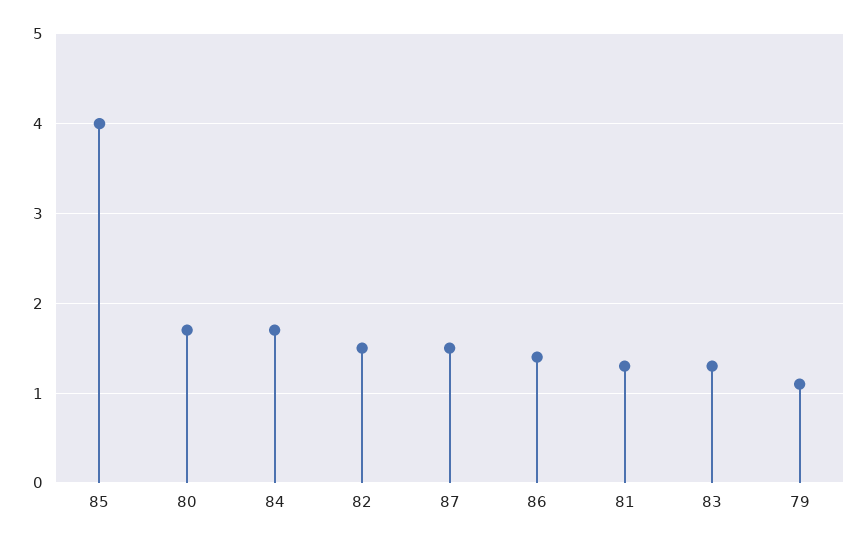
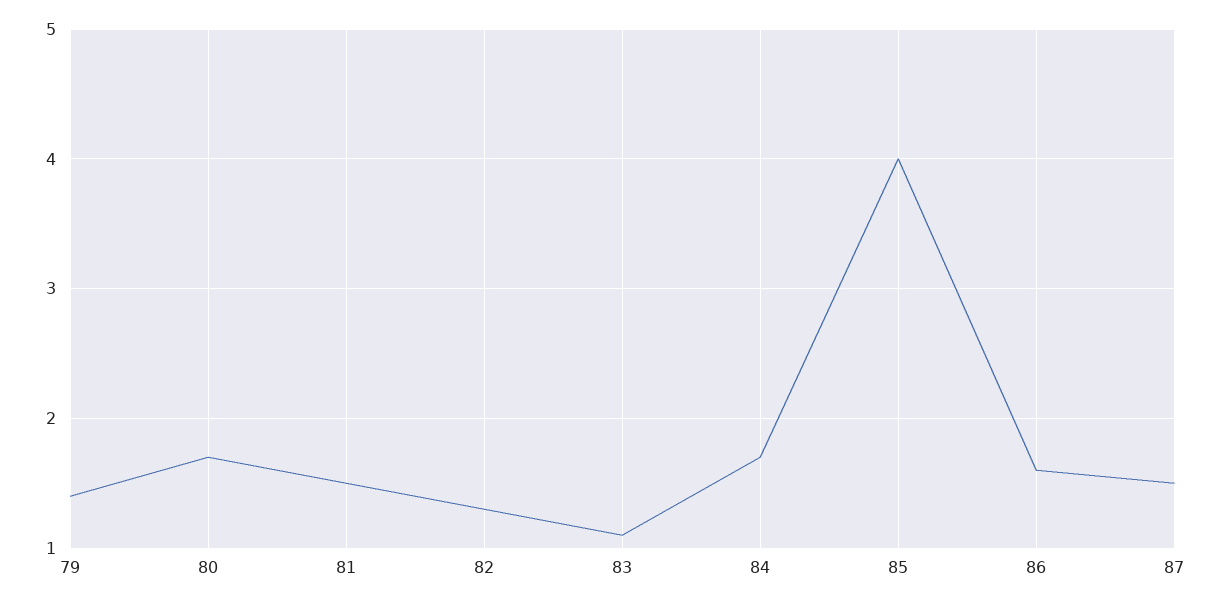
82: 1.5 -> 1.3
86: 1.4 -> 1.6
81: 1.3 -> 1.5
83: 1.3 -> 1.1
79: 1.1 -> 1.4

